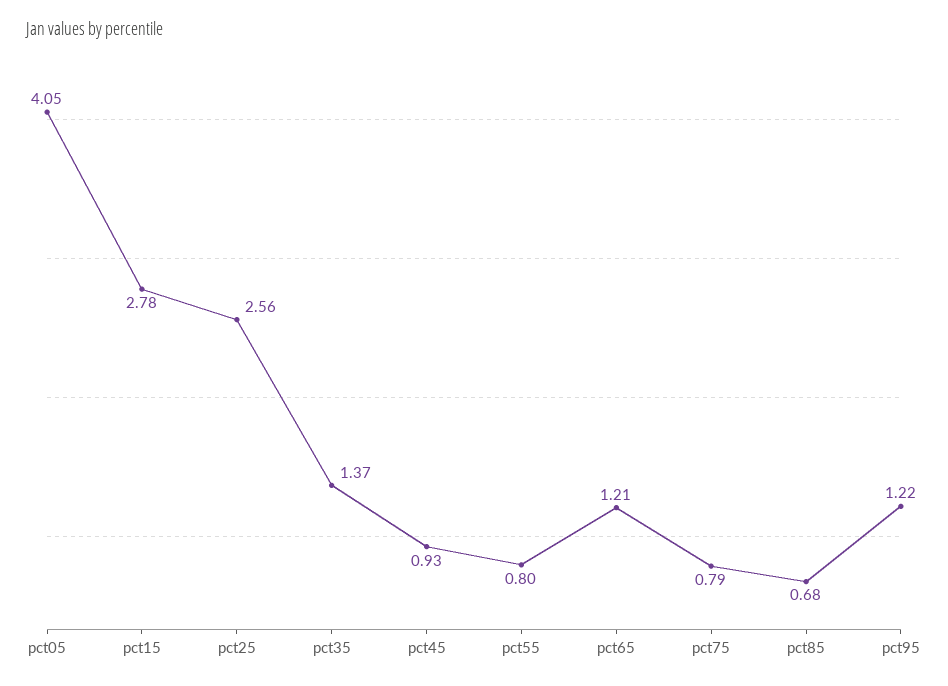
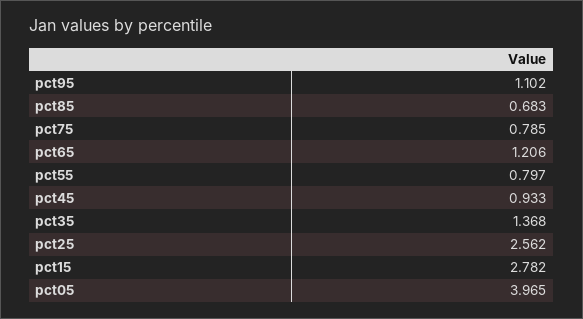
pct05: 4.05 -> 3.965
pct95: 1.22 -> 1.102

